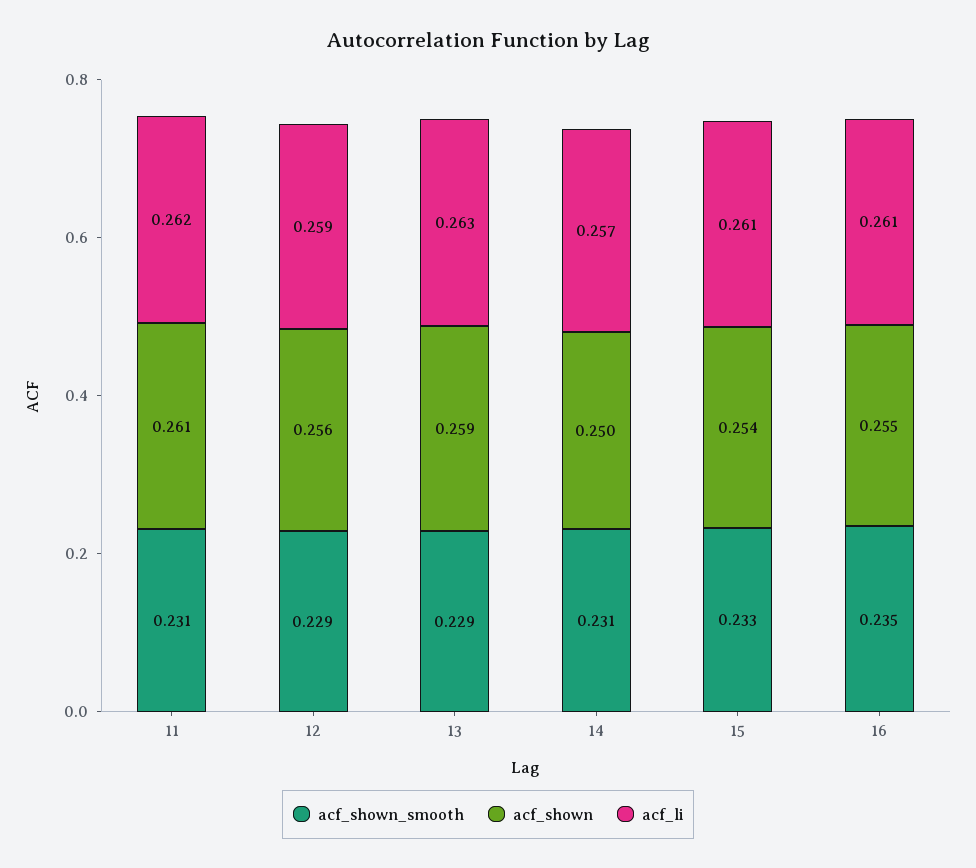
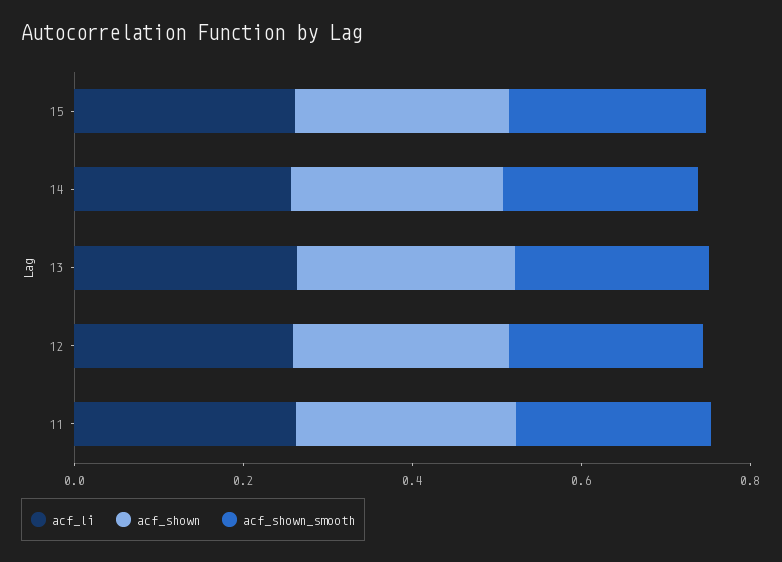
acf_shown_smooth, 16: 0.235 -> none
acf_shown, 16: 0.255 -> none
acf_li, 16: 0.261 -> none

